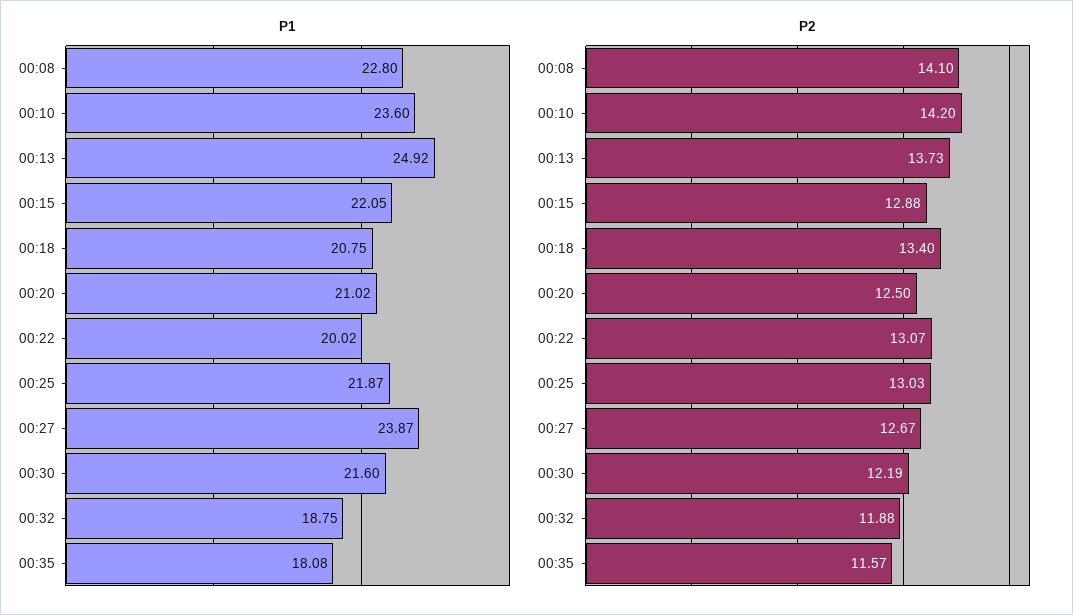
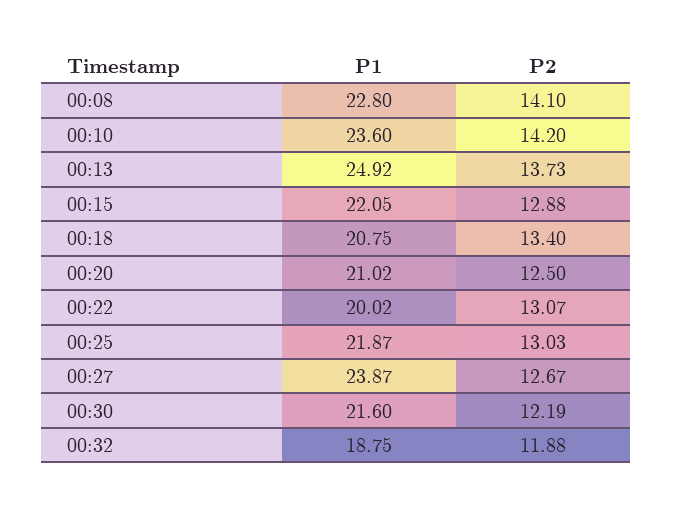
P1, 00:35: 18.08 -> none
P2, 00:35: 11.57 -> none

